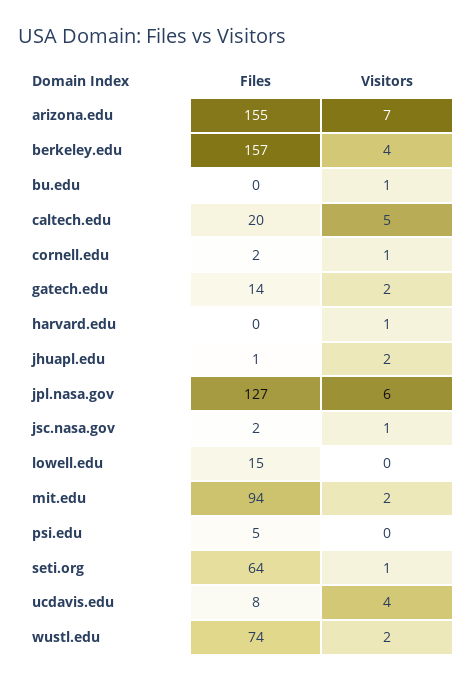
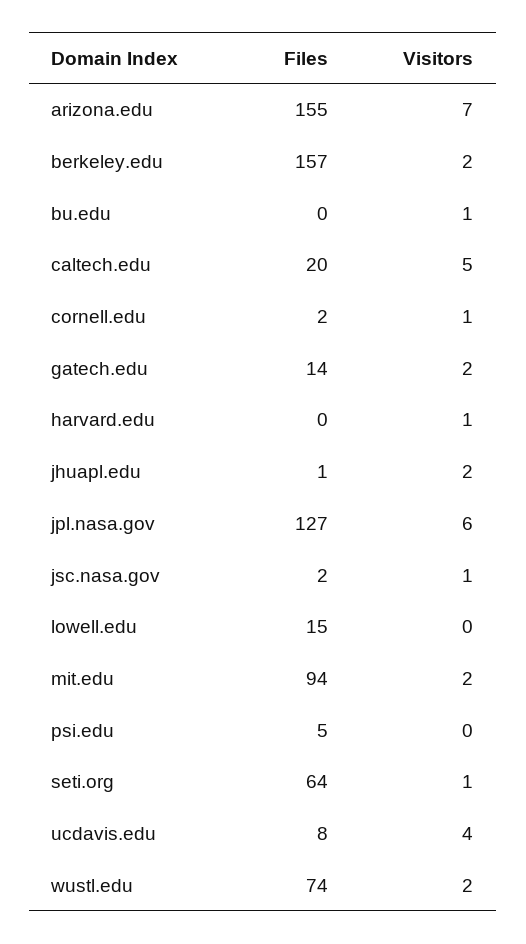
Visitors, berkeley.edu: 4 -> 2

